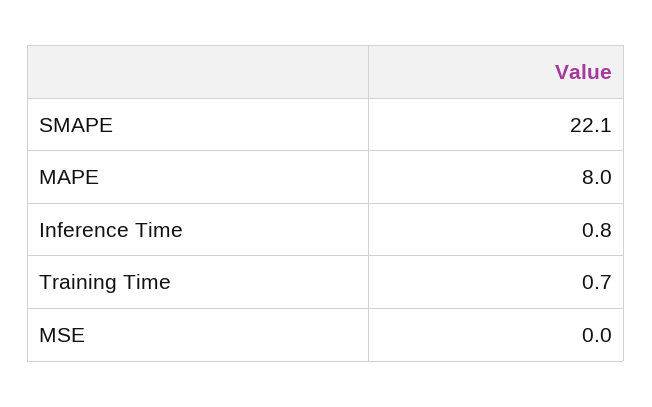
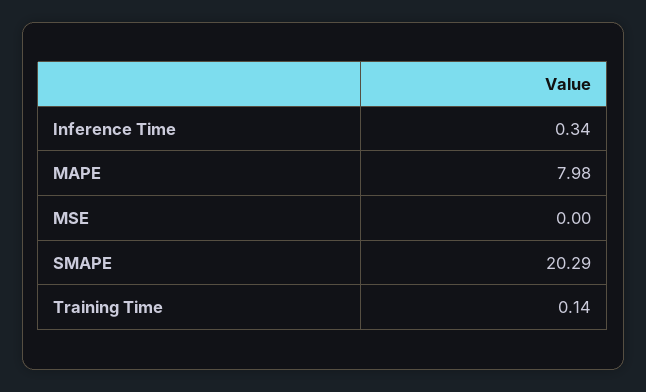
SMAPE: 22.1 -> 20.29
Inference Time: 0.8 -> 0.34
Training Time: 0.7 -> 0.14

